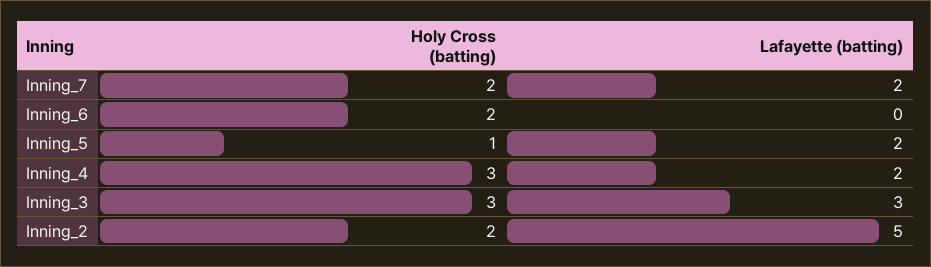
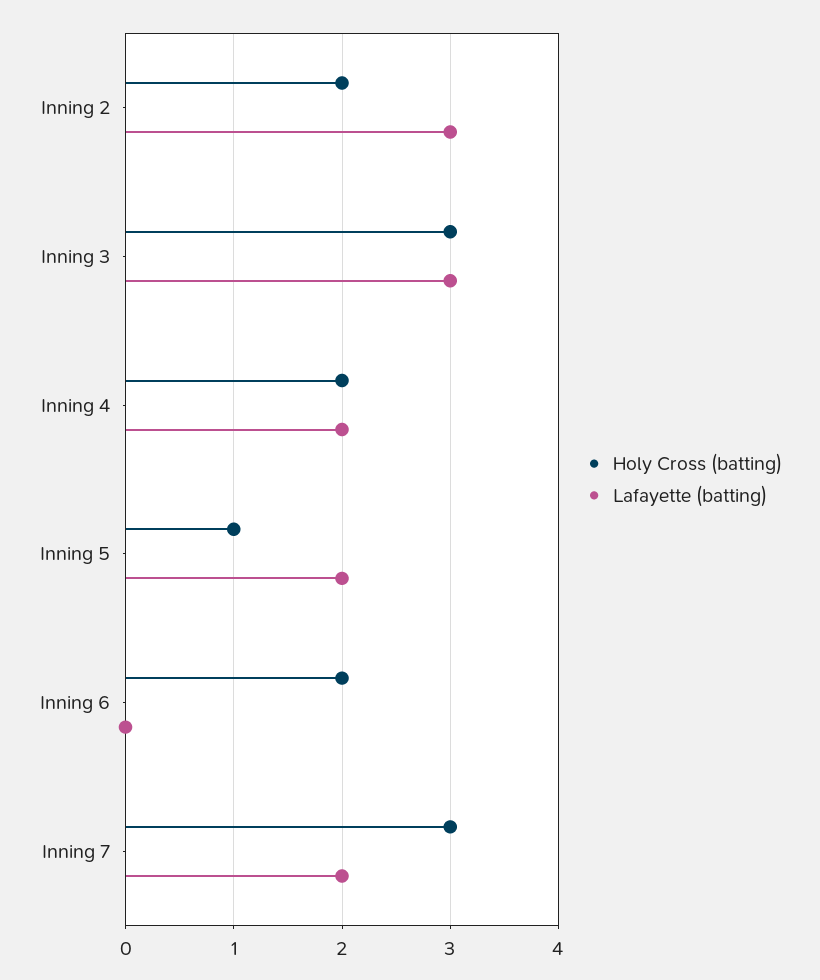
Holy Cross (batting), Inning_7: 2 -> 3
Holy Cross (batting), Inning_4: 3 -> 2
Lafayette (batting), Inning_2: 5 -> 3

